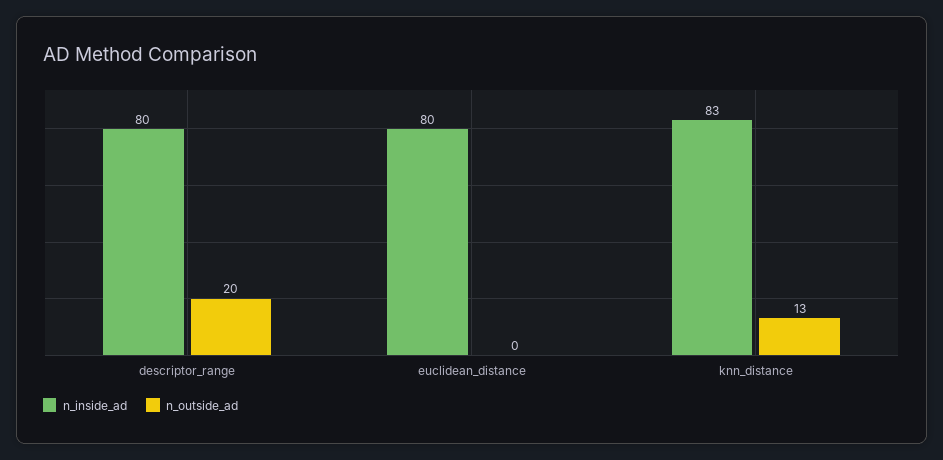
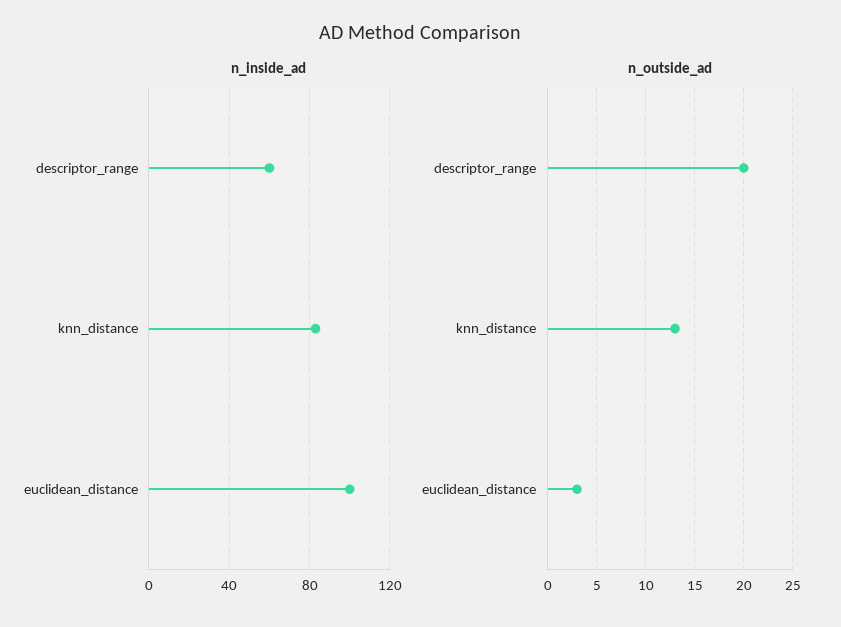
n_inside_ad, descriptor_range: 80 -> 60
n_inside_ad, euclidean_distance: 80 -> 100
n_outside_ad, euclidean_distance: 0 -> 3

